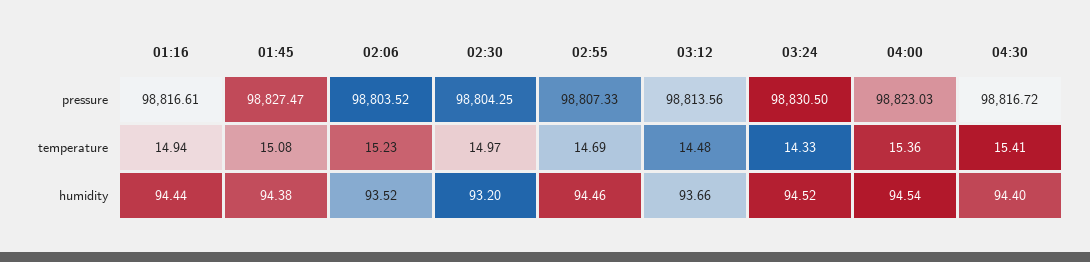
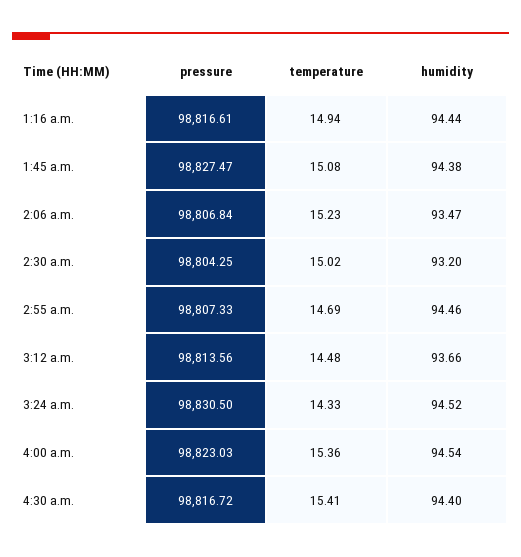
02:06, pressure: 98803.52 -> 98806.84
02:30, temperature: 14.97 -> 15.02
02:06, humidity: 93.52 -> 93.47

